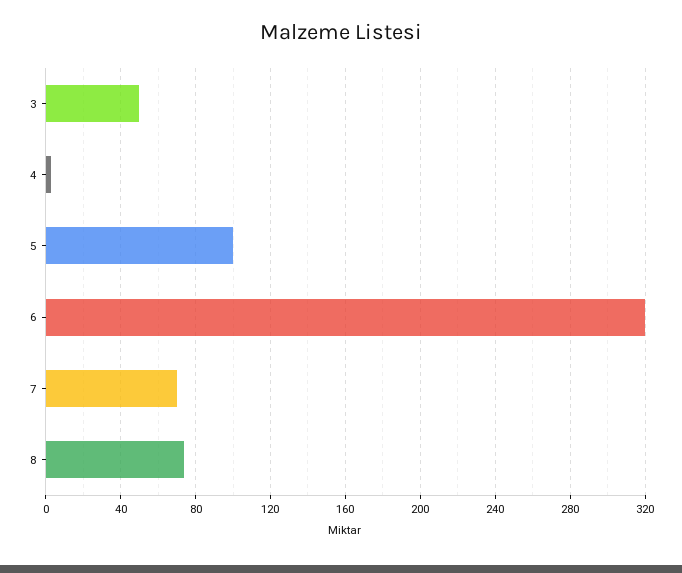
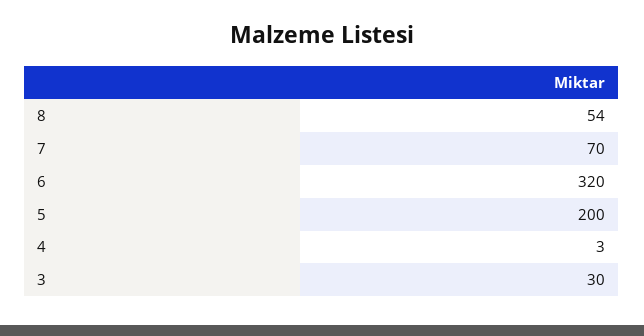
3: 50 -> 30
5: 100 -> 200
8: 75 -> 54

